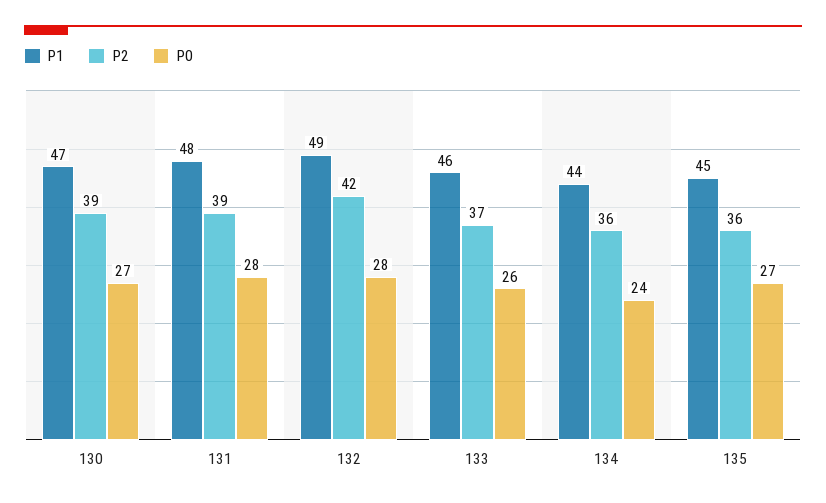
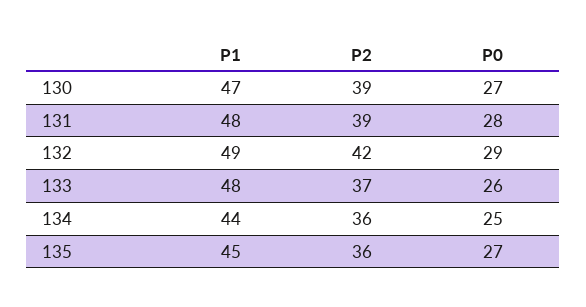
P0, 132: 28 -> 29
P1, 133: 46 -> 48
P0, 134: 24 -> 25

